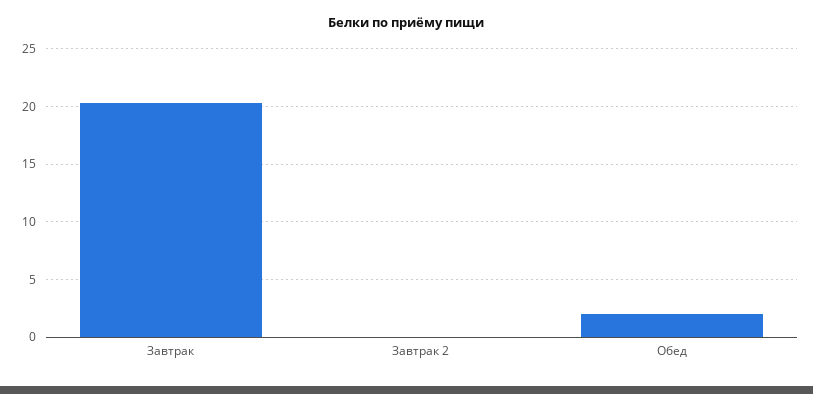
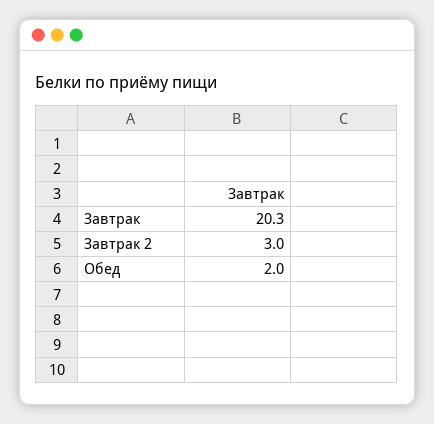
Завтрак 2: 0 -> 3

